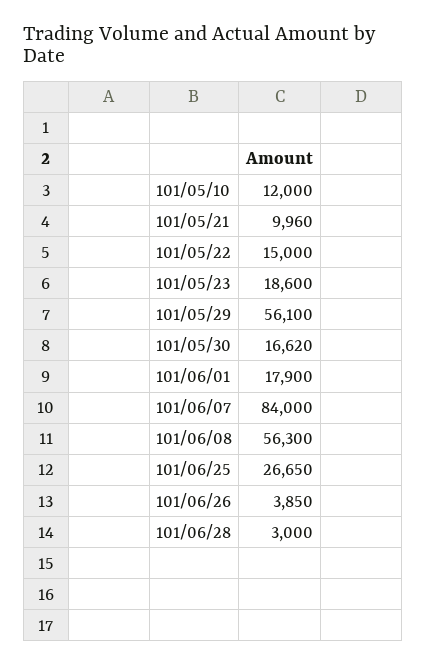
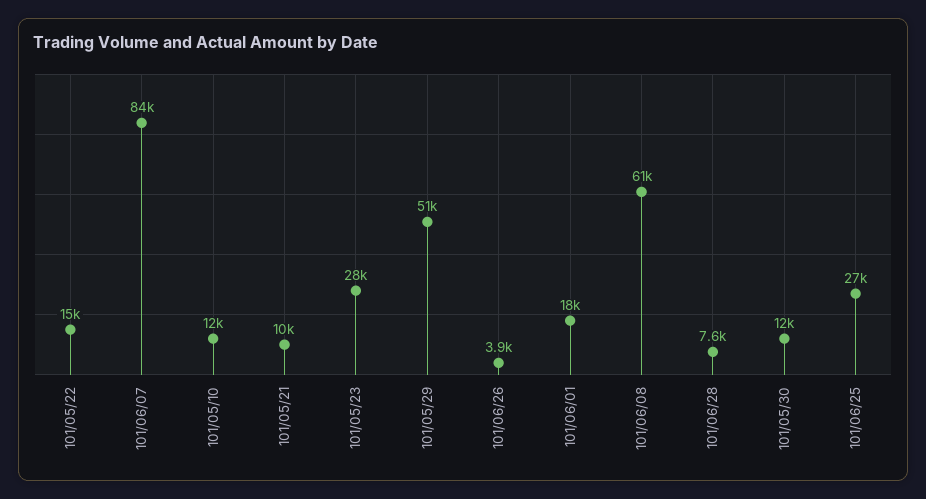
101/05/23: 18600 -> 28000
101/05/29: 56100 -> 51000
101/05/30: 16620 -> 12000
101/06/08: 56300 -> 61000
101/06/28: 3000 -> 7600

